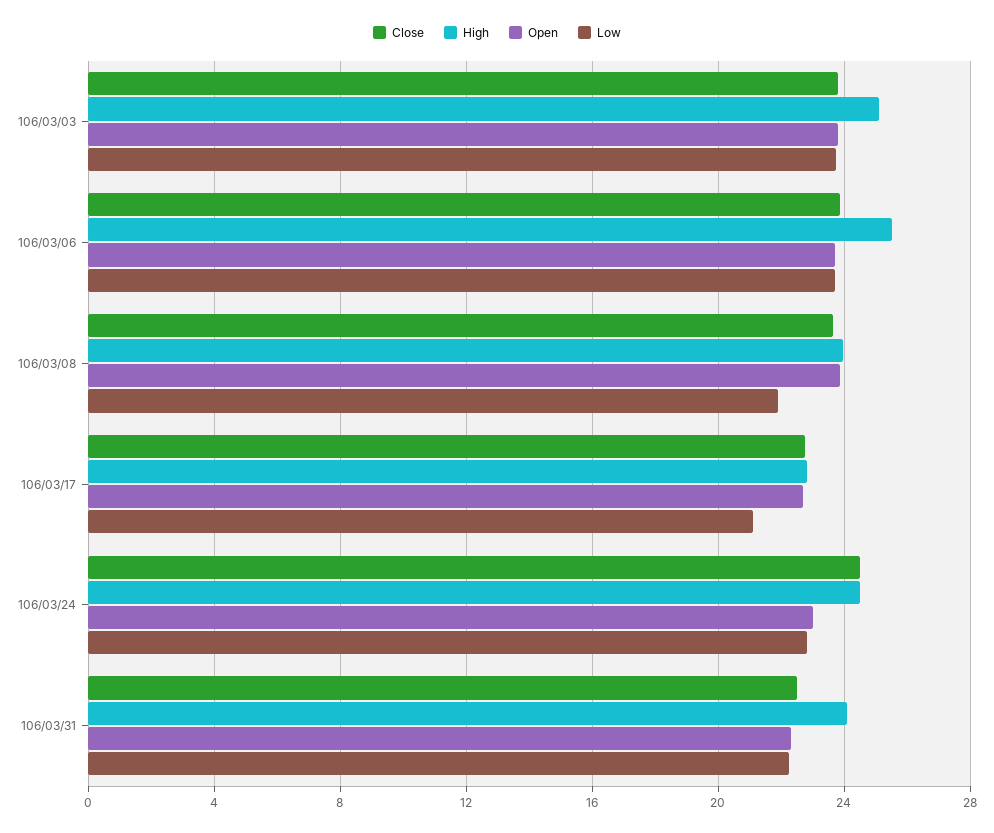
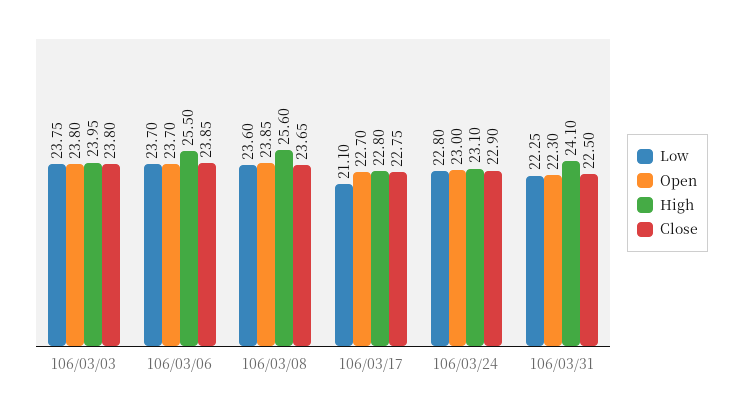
High, 106/03/03: 25 -> 23.95
High, 106/03/08: 24 -> 25.6
Low, 106/03/08: 22 -> 23.6
Close, 106/03/24: 24.5 -> 22.9
High, 106/03/24: 24.5 -> 23.1

